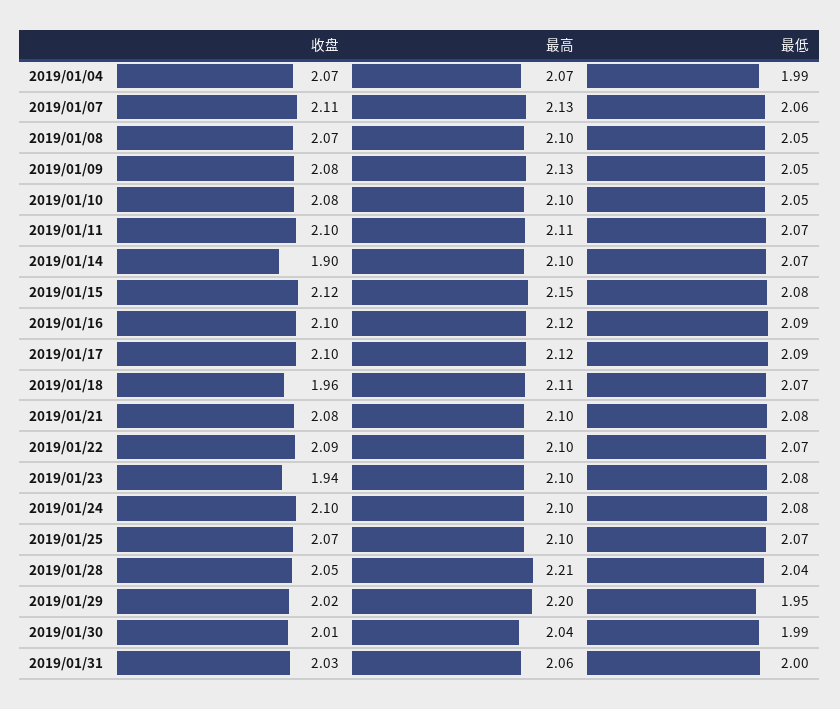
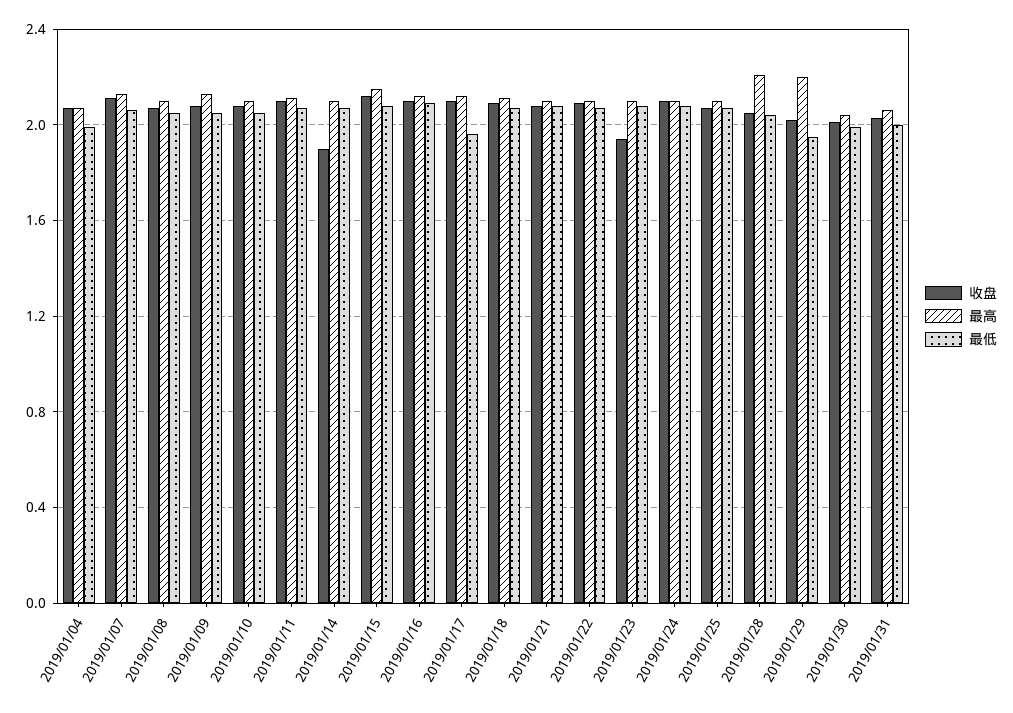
最低, 2019/01/17: 2.09 -> 1.95
收盘, 2019/01/18: 1.96 -> 2.1

